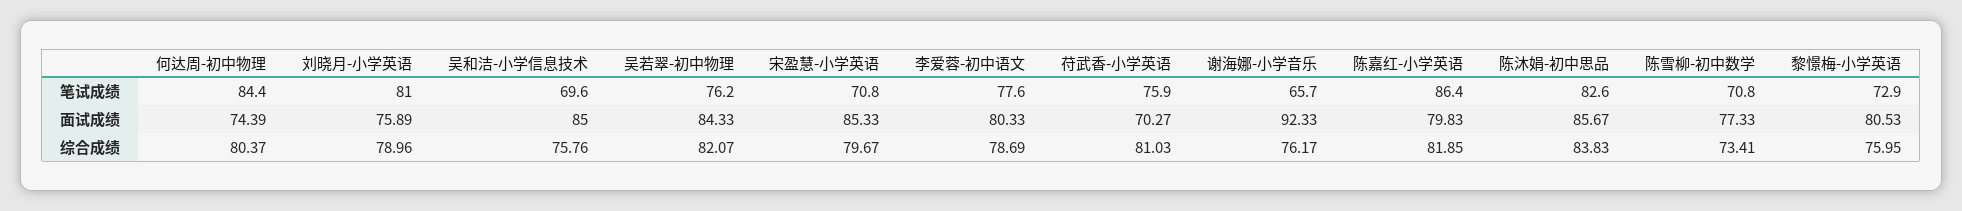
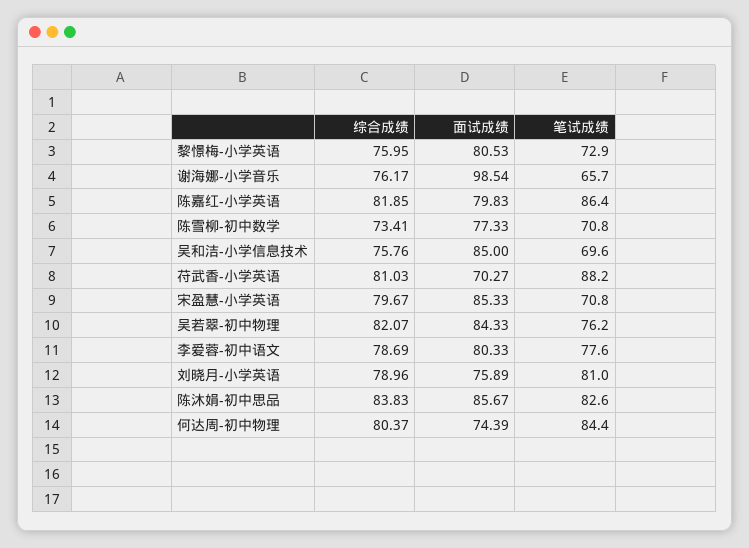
苻武香-小学英语, 笔试成绩: 75.9 -> 88.2
谢海娜-小学音乐, 面试成绩: 92.33 -> 98.54

